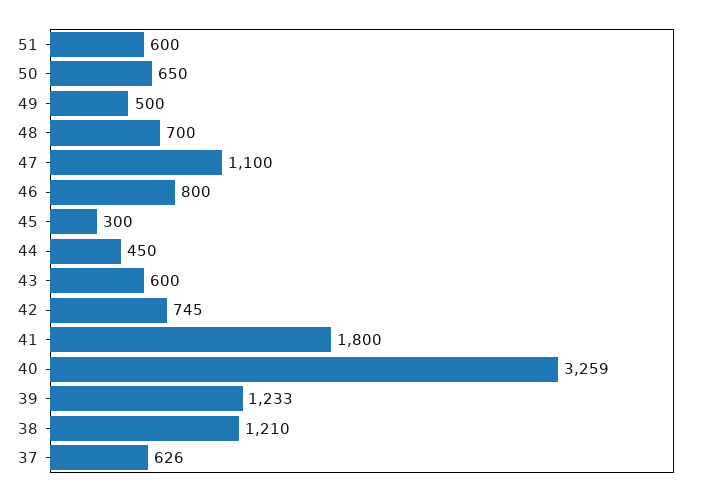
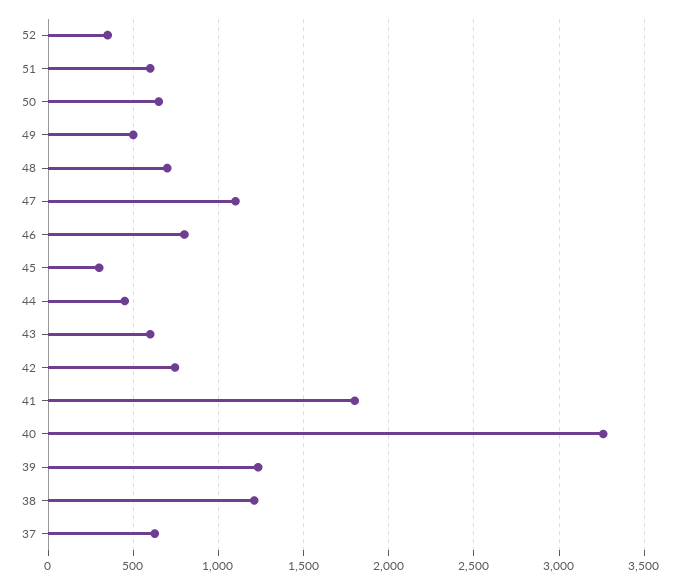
52: none -> 350

